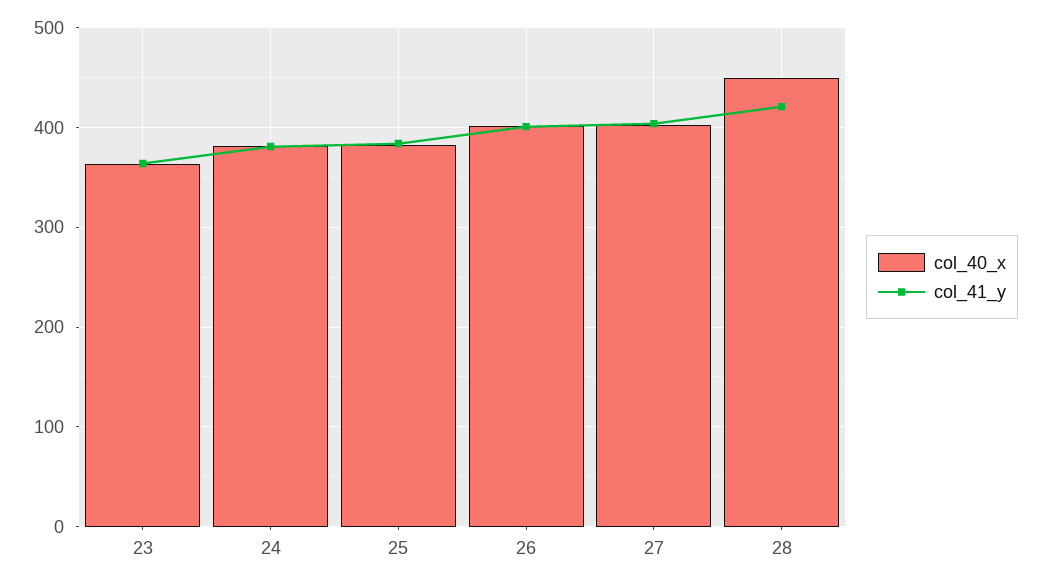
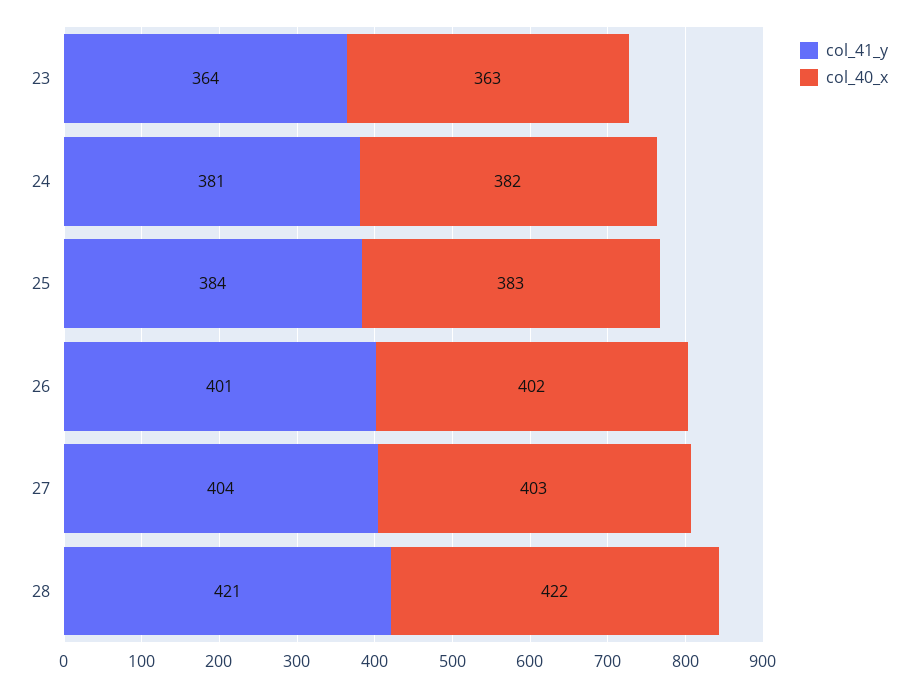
col_40_x, 28: 450 -> 422

